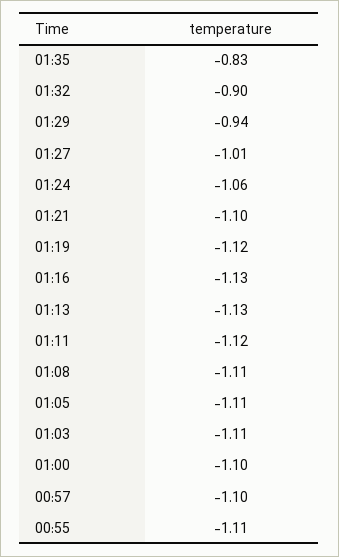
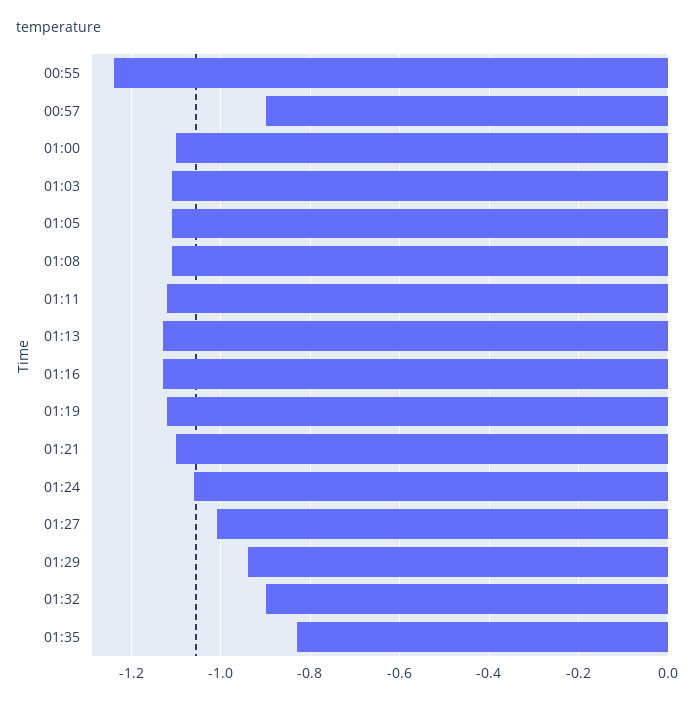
00:57: -1.1 -> -0.9
00:55: -1.11 -> -1.25

